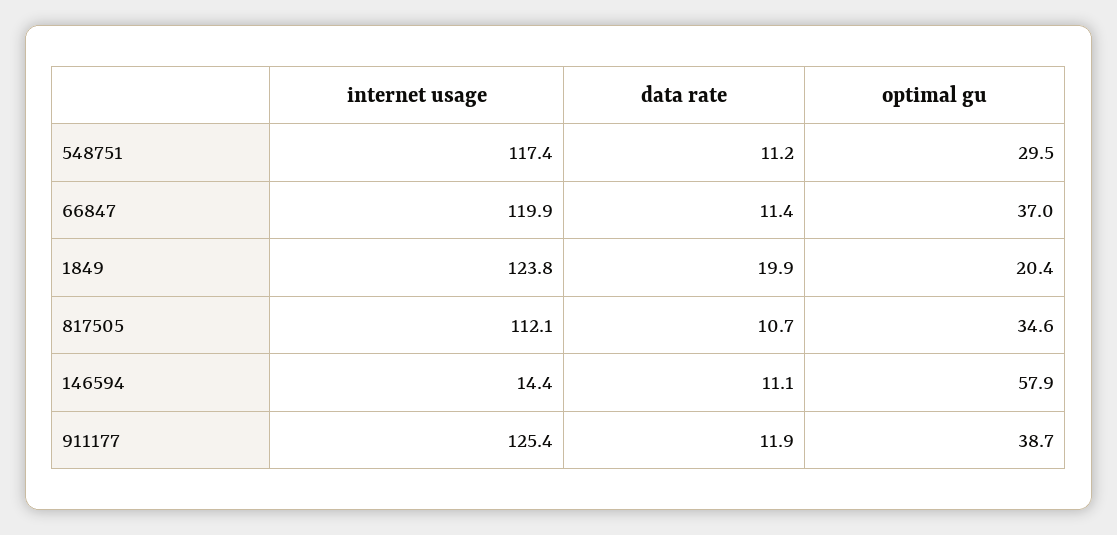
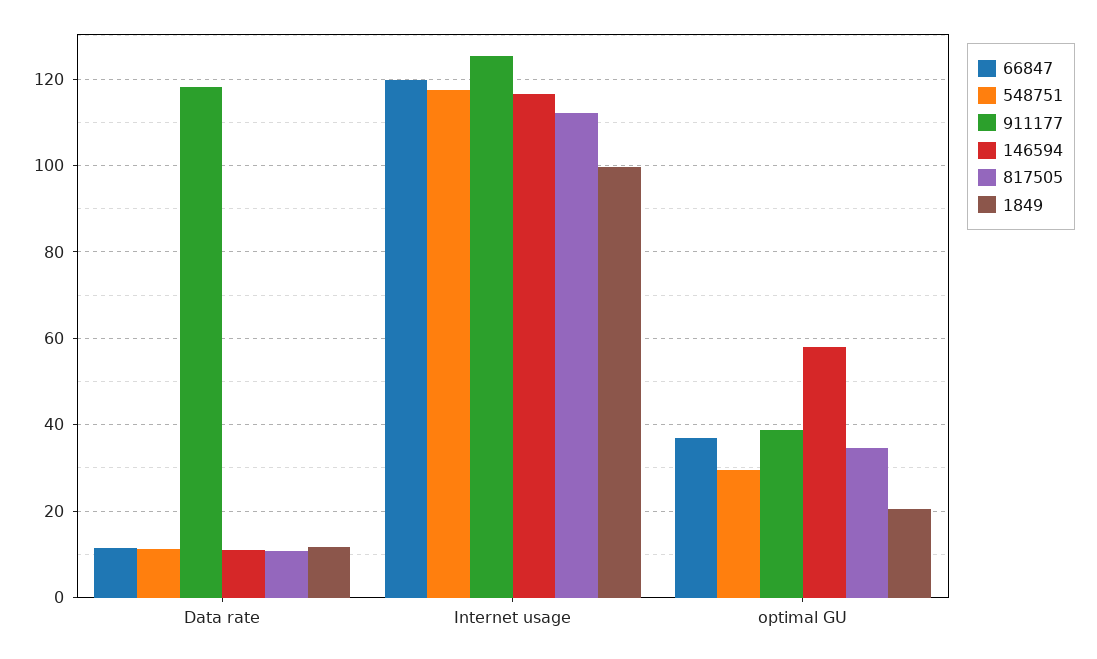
1849, internet usage: 123.8 -> 100
1849, data rate: 19.9 -> 12
146594, internet usage: 14.4 -> 116
911177, data rate: 11.9 -> 118

